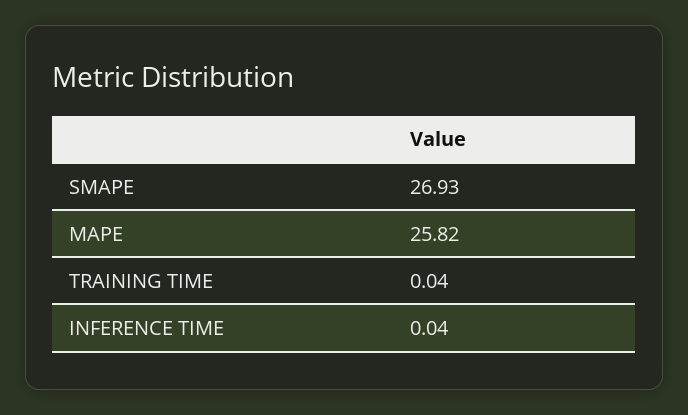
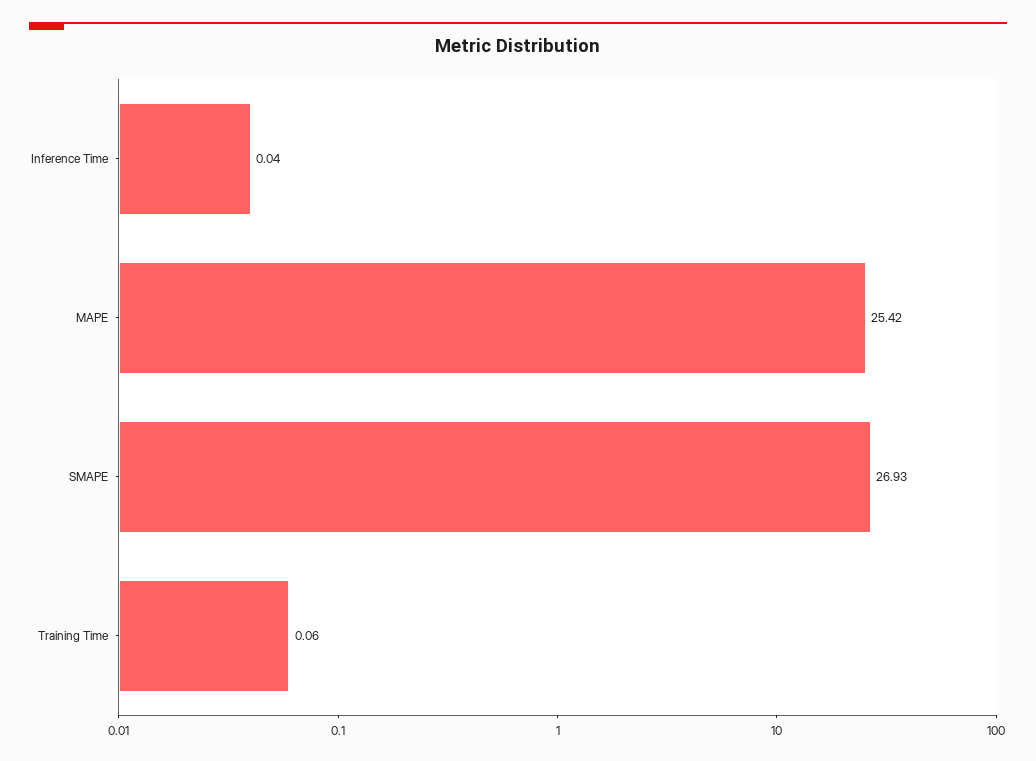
MAPE: 25.82 -> 25.42
TRAINING TIME: 0.04 -> 0.06

